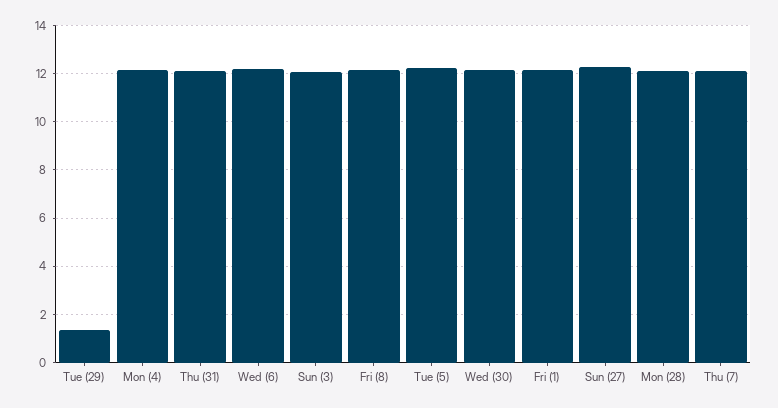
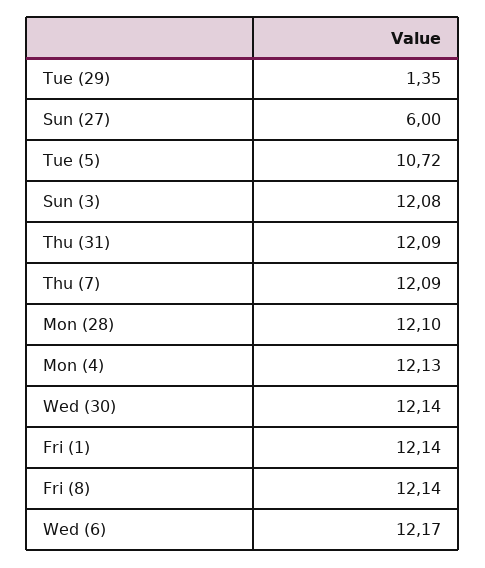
Tue (5): 12.25 -> 10.72
Sun (27): 12.25 -> 6

